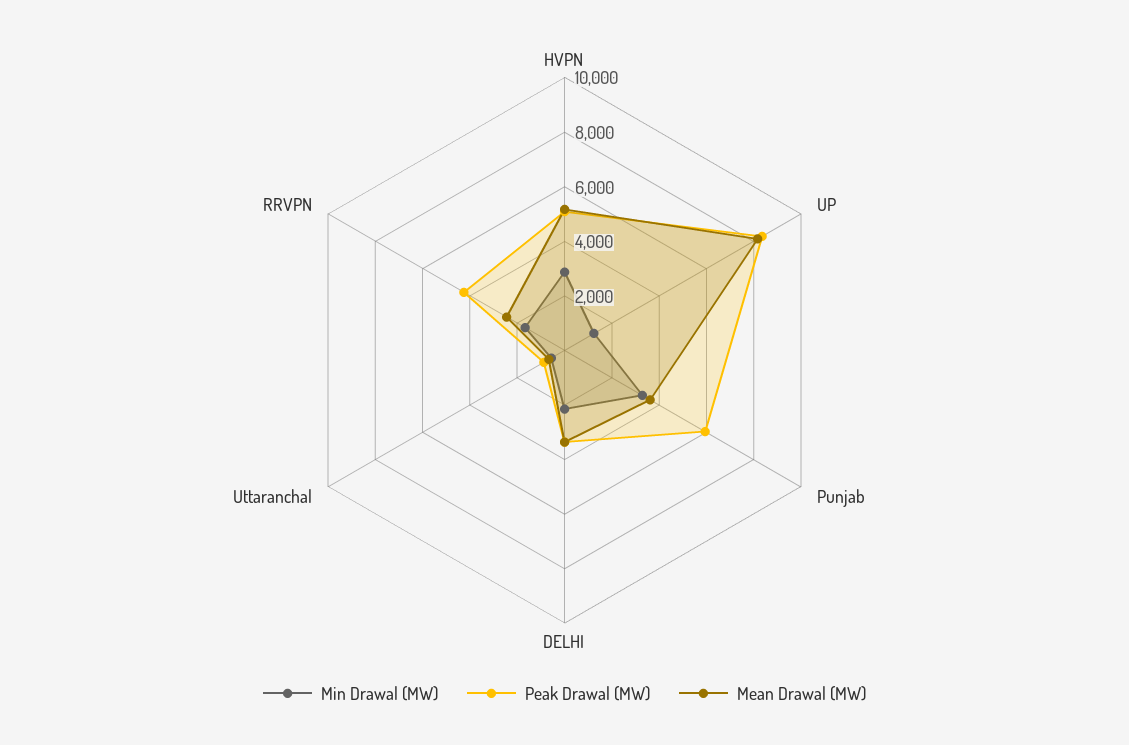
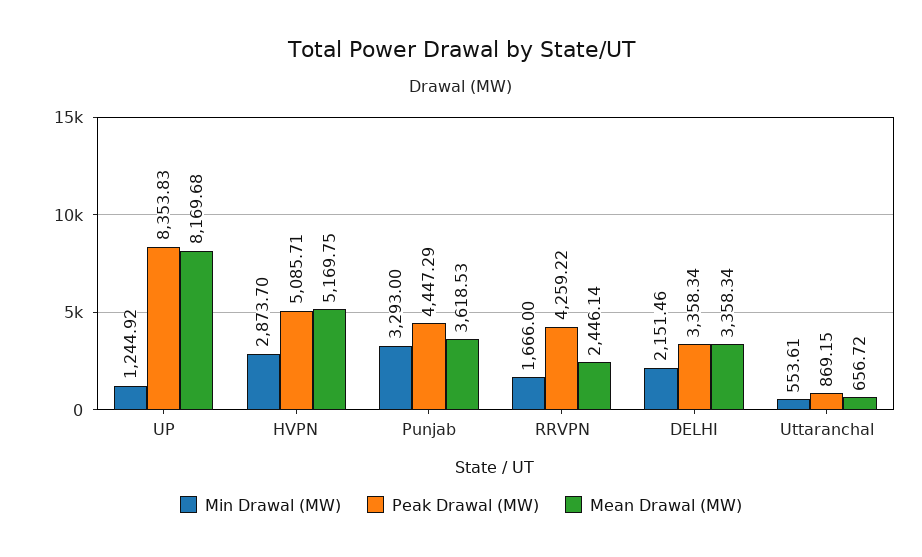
Peak Drawal (MW), Punjab: 6000 -> 4447.29

